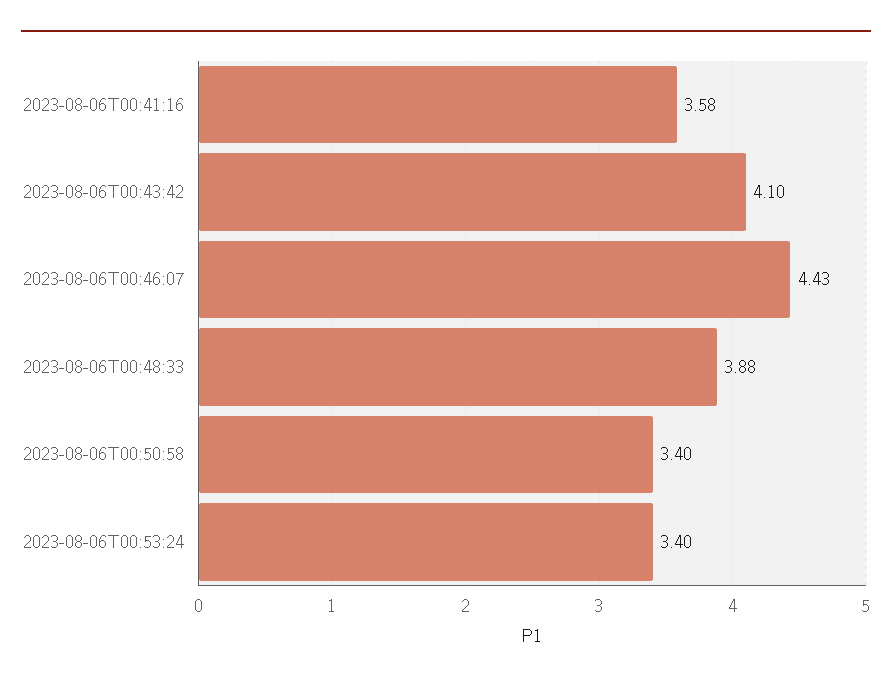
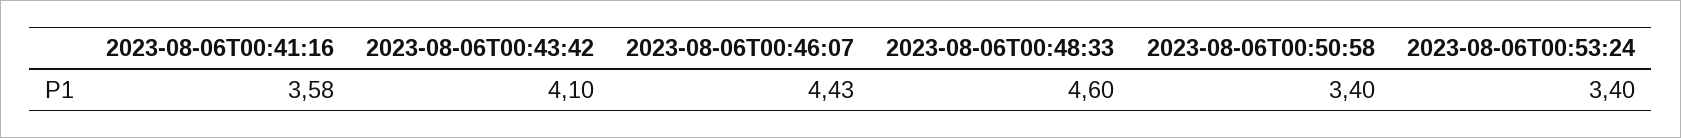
2023-08-06T00:48:33: 3.88 -> 4.6

